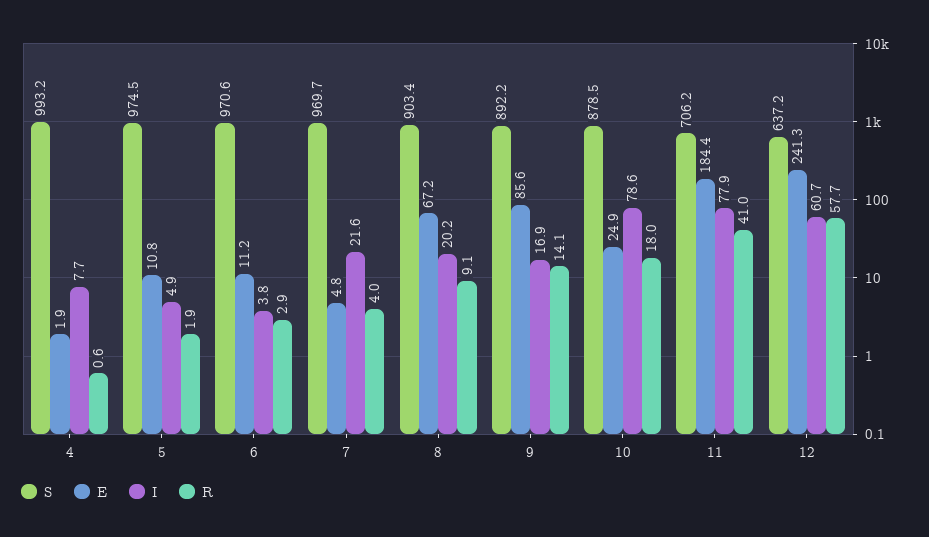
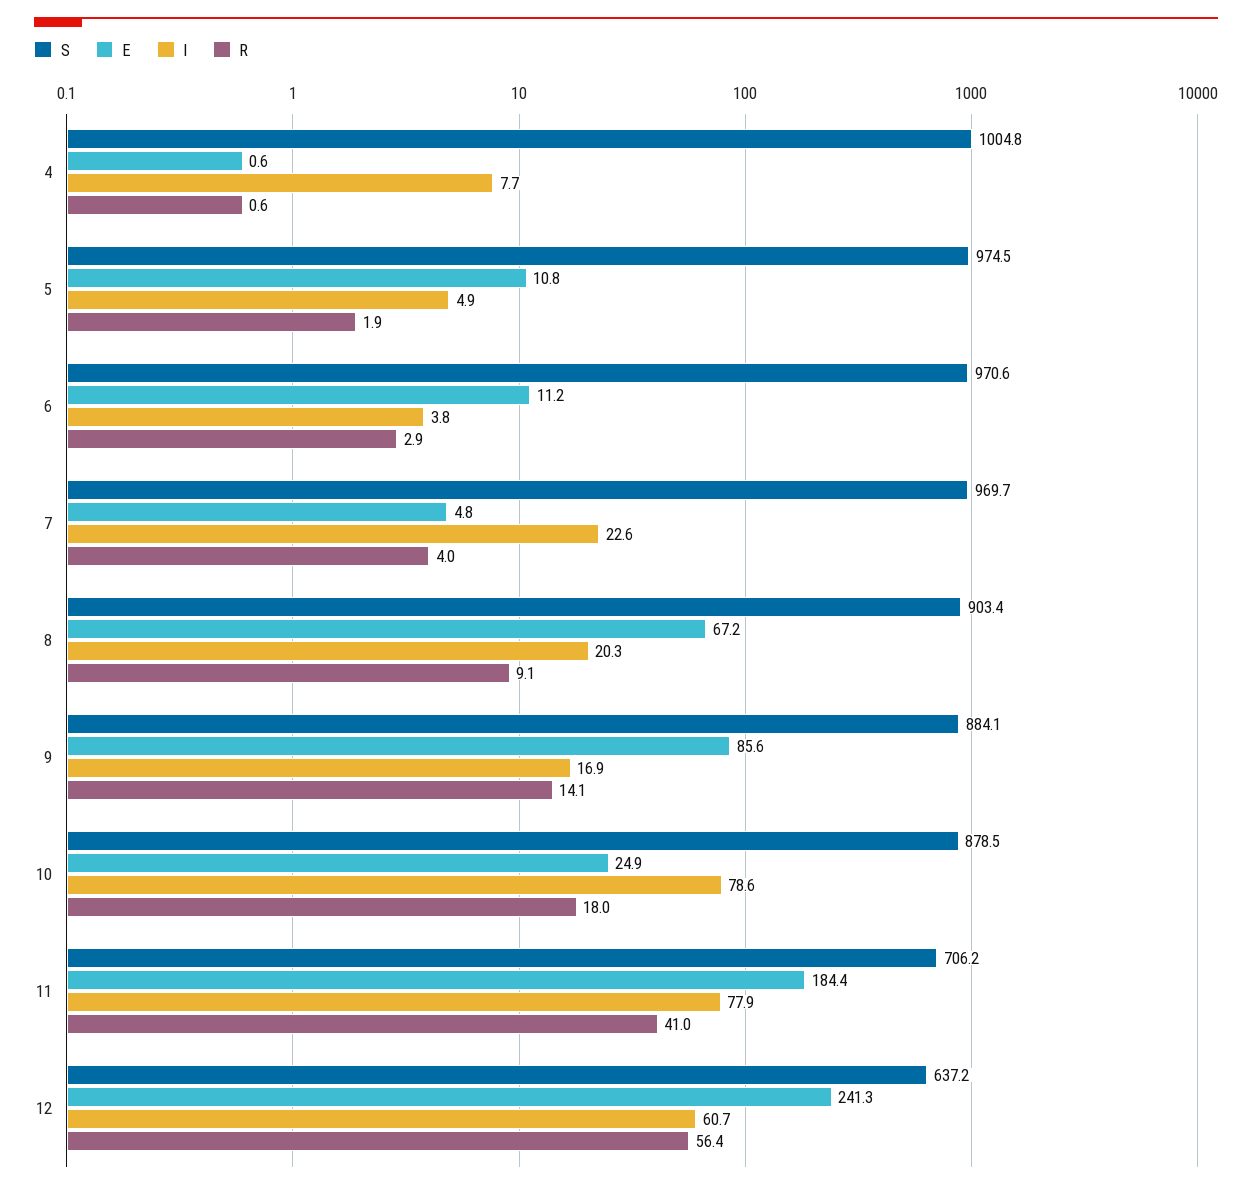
S, 4: 993.2 -> 1004.8
E, 4: 1.9 -> 0.6
I, 7: 21.6 -> 22.6
I, 8: 20.2 -> 20.3
S, 9: 892.2 -> 884.1
R, 12: 57.7 -> 56.4

